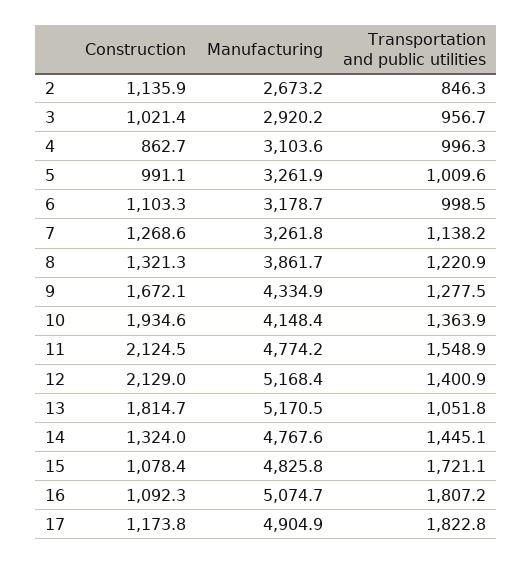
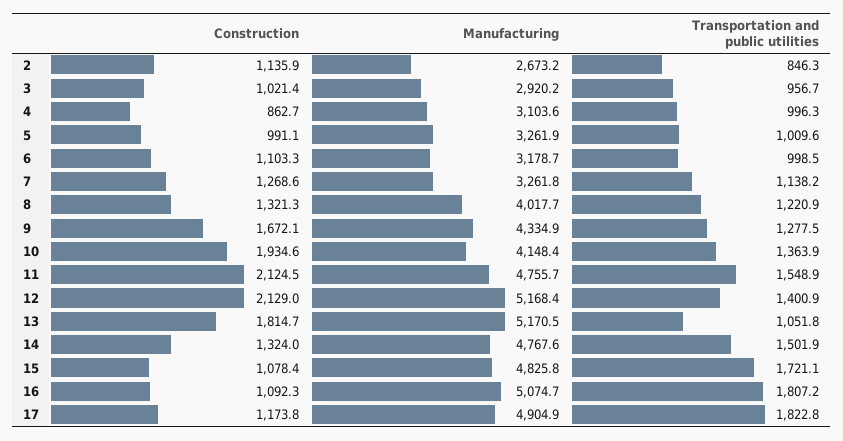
Manufacturing, 8: 3861.7 -> 4017.7
Manufacturing, 11: 4774.2 -> 4755.7
Transportation and public utilities, 14: 1445.1 -> 1501.9

